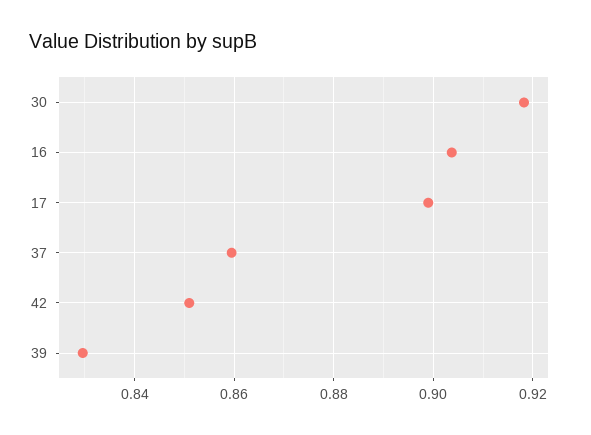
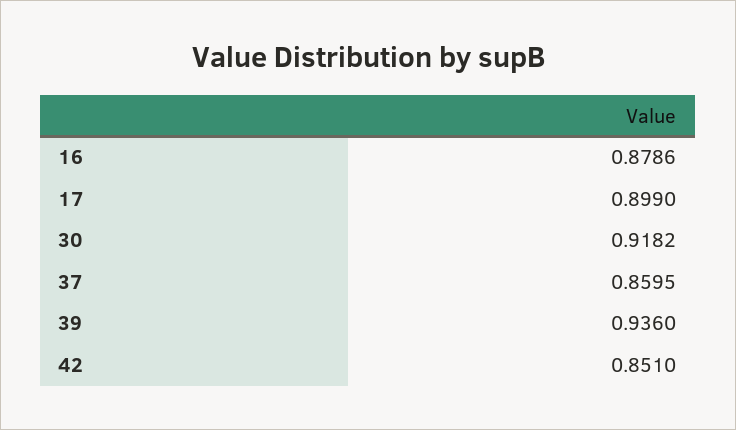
16: 0.904 -> 0.8786
39: 0.83 -> 0.936

